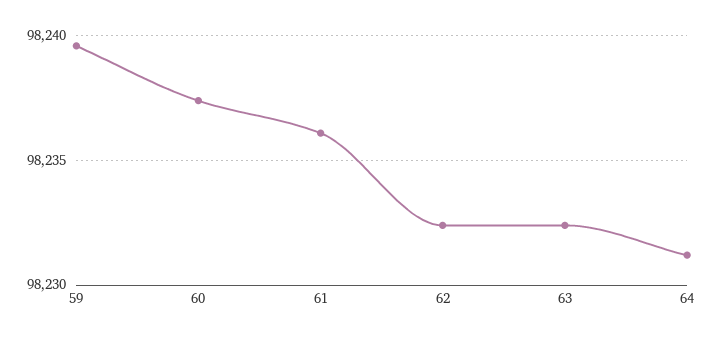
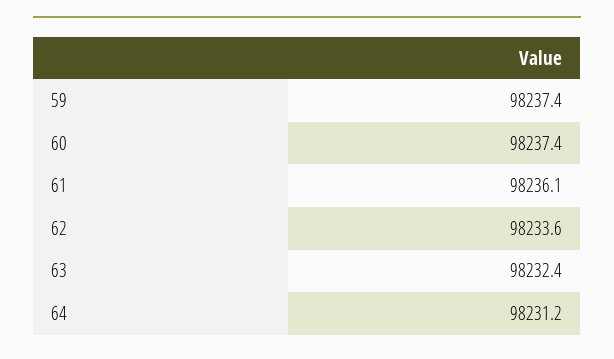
59: 98239.5 -> 98237.4
62: 98232.5 -> 98233.6

